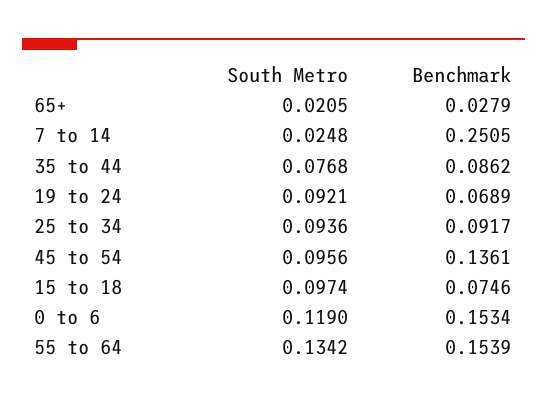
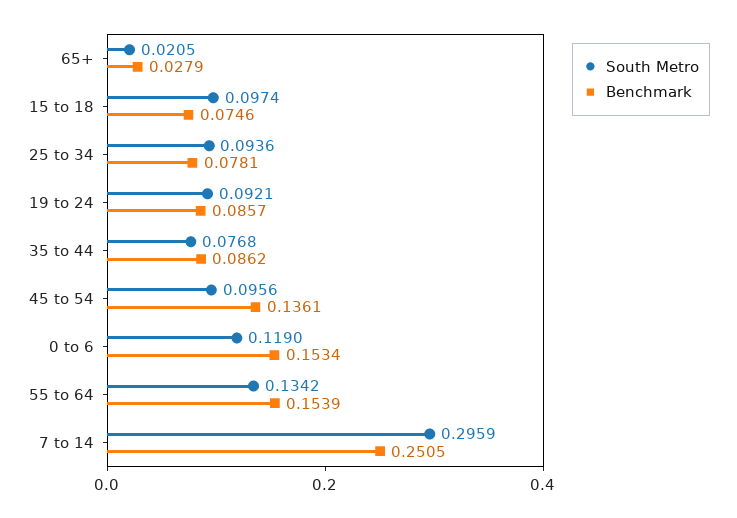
South Metro, 7 to 14: 0.0248 -> 0.2959
Benchmark, 19 to 24: 0.0689 -> 0.0857
Benchmark, 25 to 34: 0.0917 -> 0.0781

